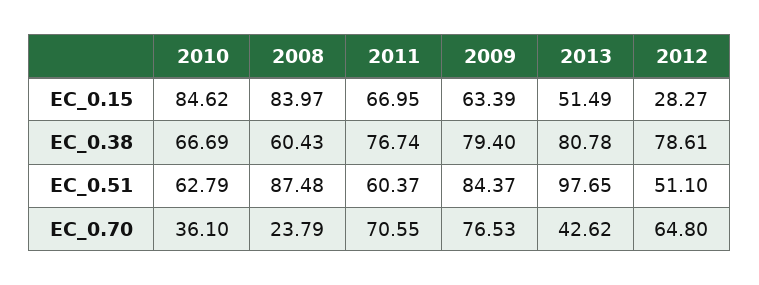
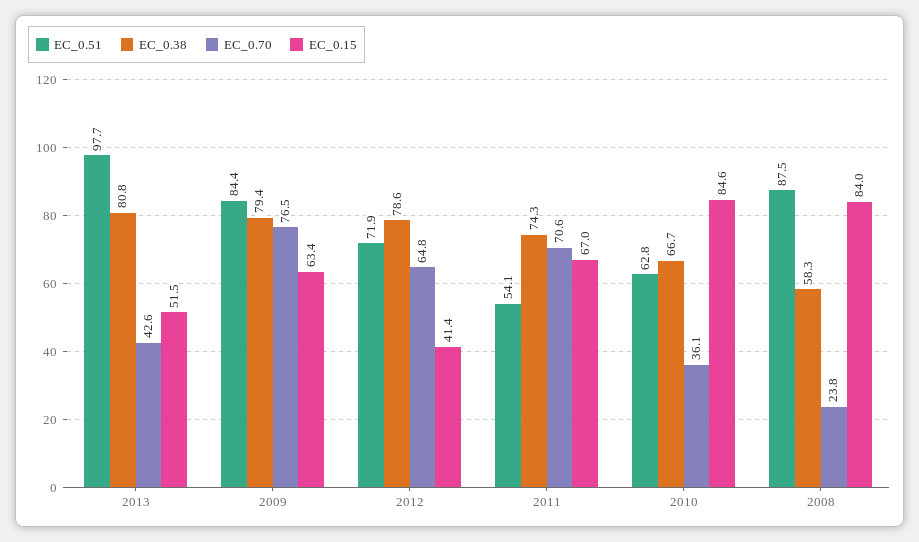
EC_0.15, 2012: 28.27 -> 41.4
EC_0.38, 2008: 60.43 -> 58.3
EC_0.38, 2011: 76.74 -> 74.3
EC_0.51, 2011: 60.37 -> 54.1
EC_0.51, 2012: 51.1 -> 71.9

